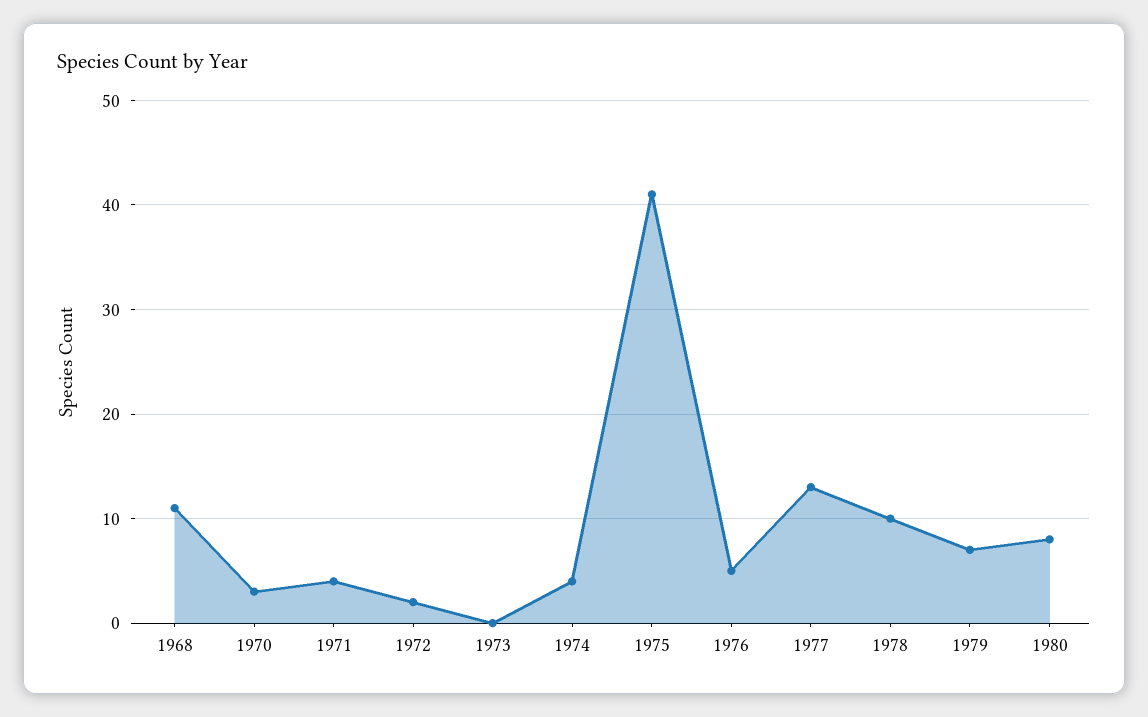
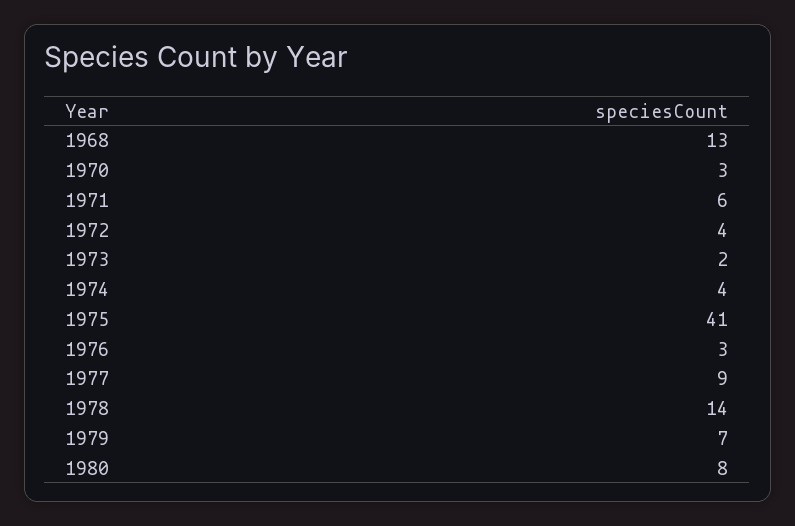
1968: 11 -> 13
1971: 4 -> 6
1972: 2 -> 4
1973: 0 -> 2
1976: 5 -> 3
1977: 13 -> 9
1978: 10 -> 14

